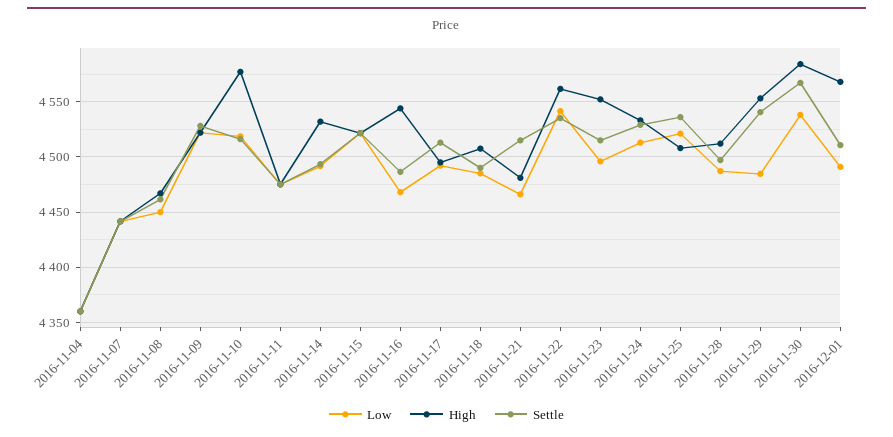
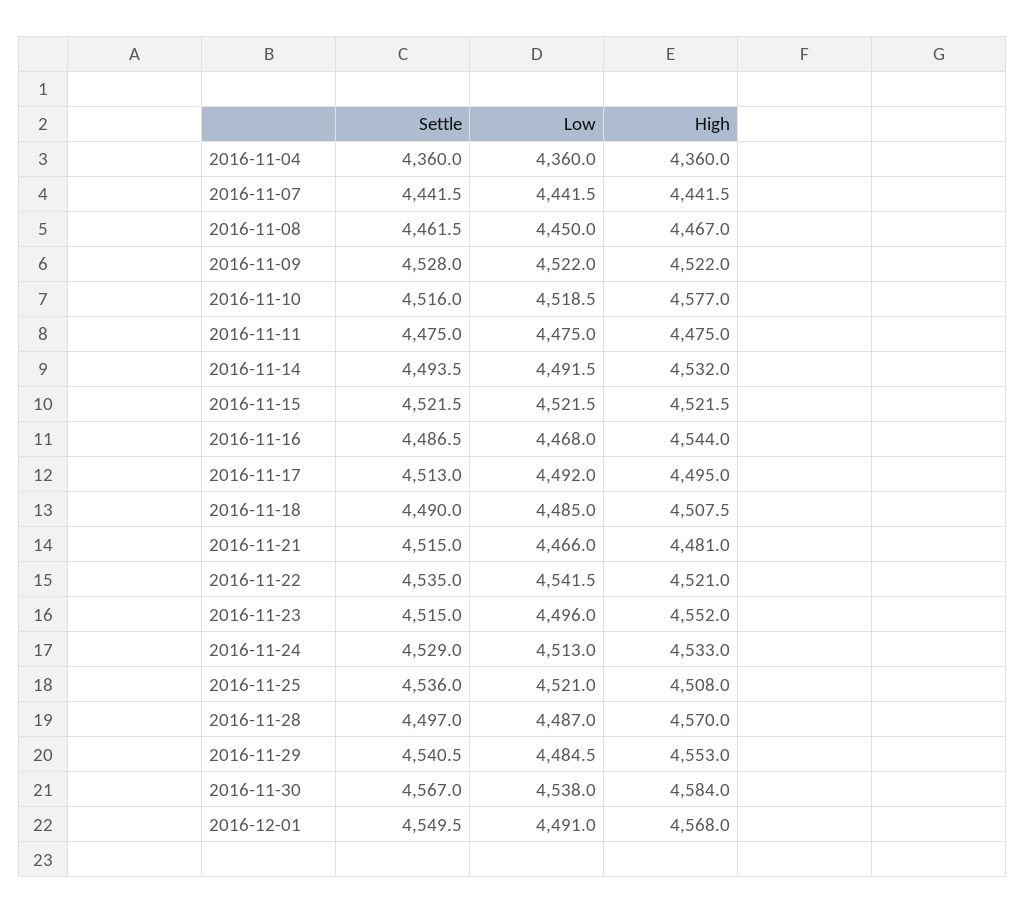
High, 2016-11-22: 4560 -> 4521
High, 2016-11-28: 4510 -> 4570
Settle, 2016-12-01: 4510 -> 4549.5

